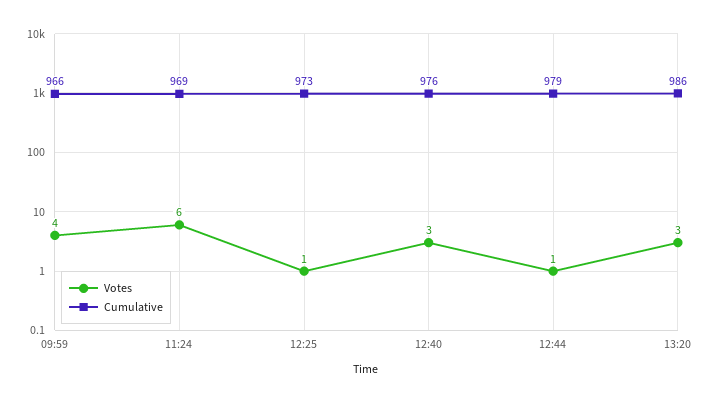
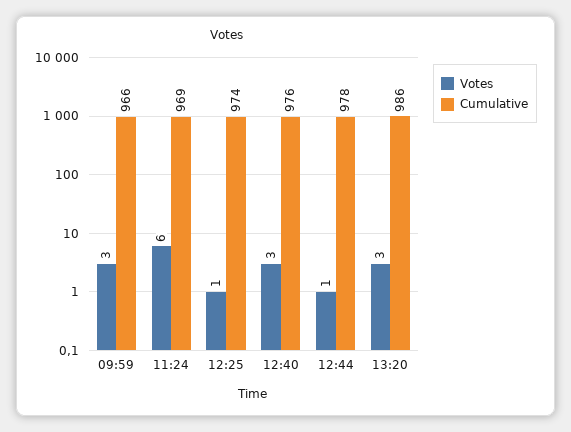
Votes, 09:59: 4 -> 3
Cumulative, 12:25: 973 -> 974
Cumulative, 12:44: 979 -> 978

